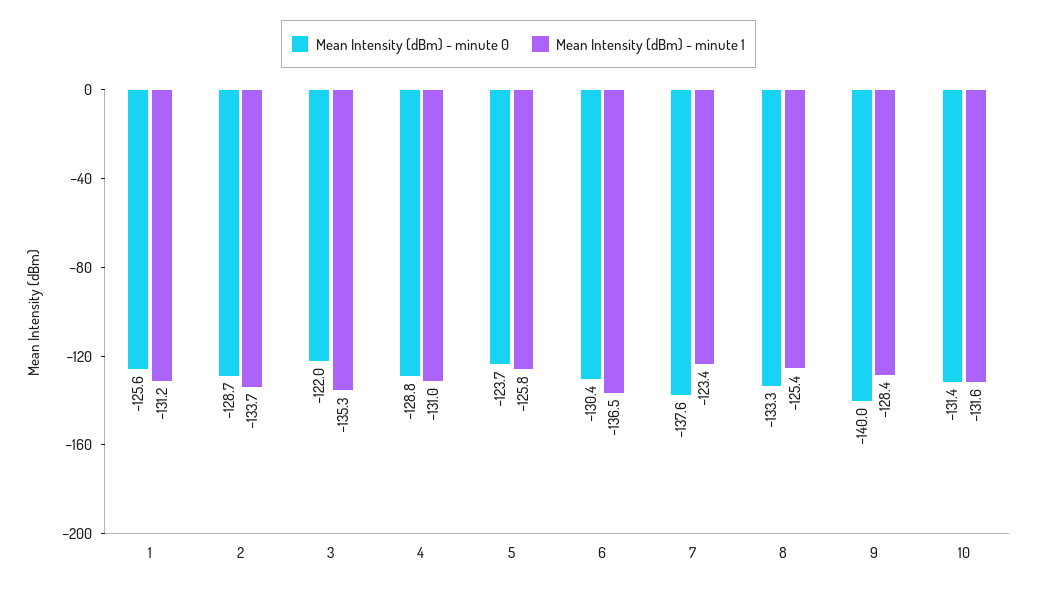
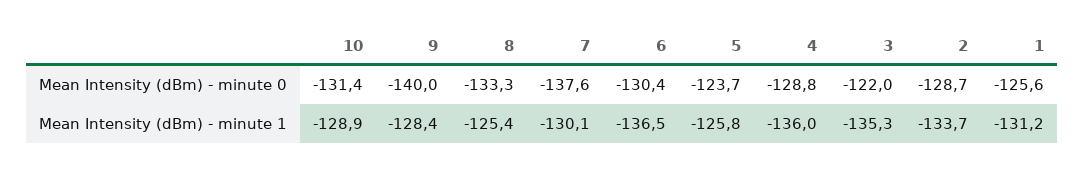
Mean Intensity (dBm) - minute 1, 4: -131 -> -136
Mean Intensity (dBm) - minute 1, 7: -123.4 -> -130.1
Mean Intensity (dBm) - minute 1, 10: -131.6 -> -128.9

